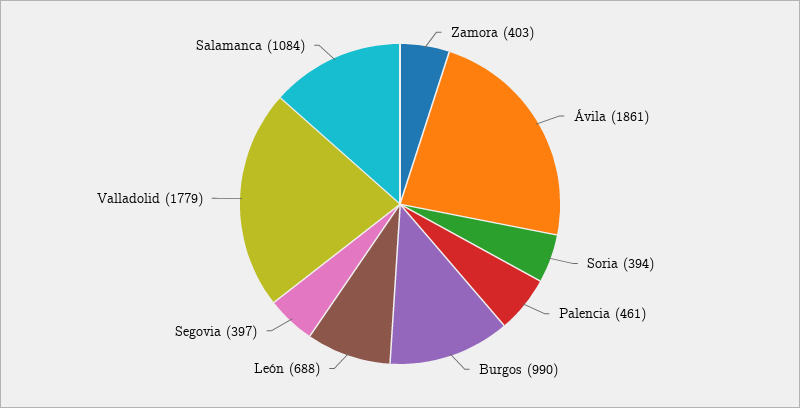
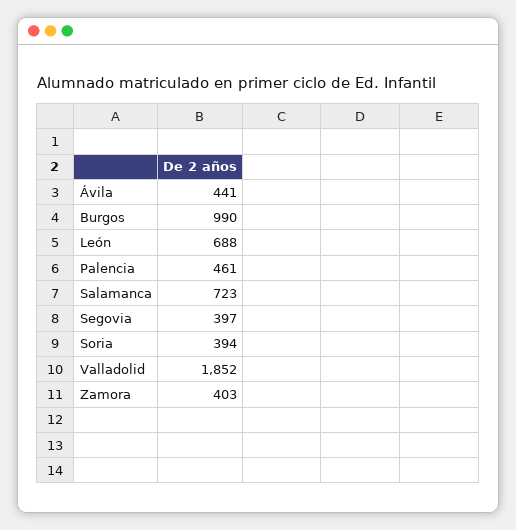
Ávila: 1861 -> 441
Valladolid: 1779 -> 1852
Salamanca: 1084 -> 723

